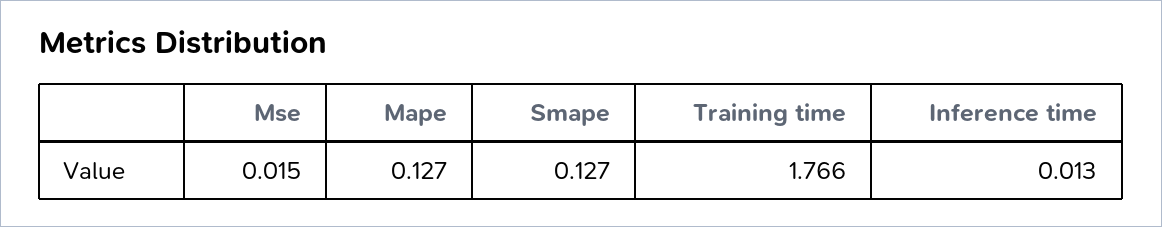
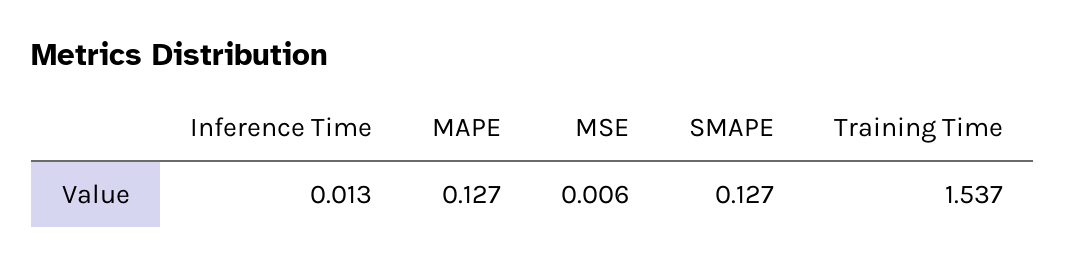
Mse: 0.015 -> 0.006
Training time: 1.766 -> 1.537

